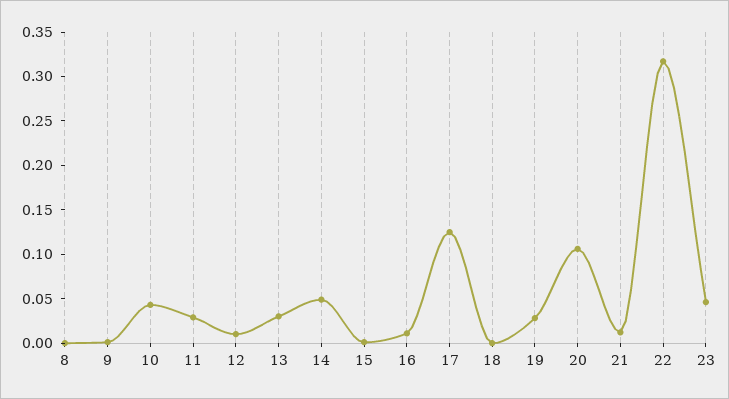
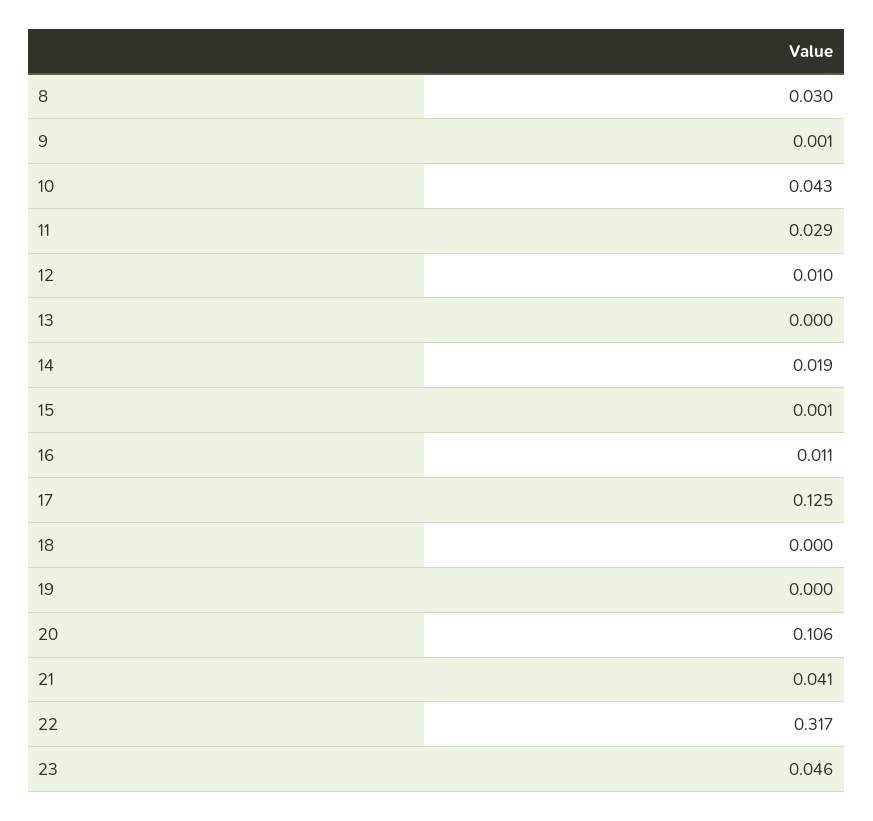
8: 0 -> 0.03
13: 0.03 -> 0
14: 0.05 -> 0.019
19: 0.03 -> 0
21: 0.01 -> 0.041

